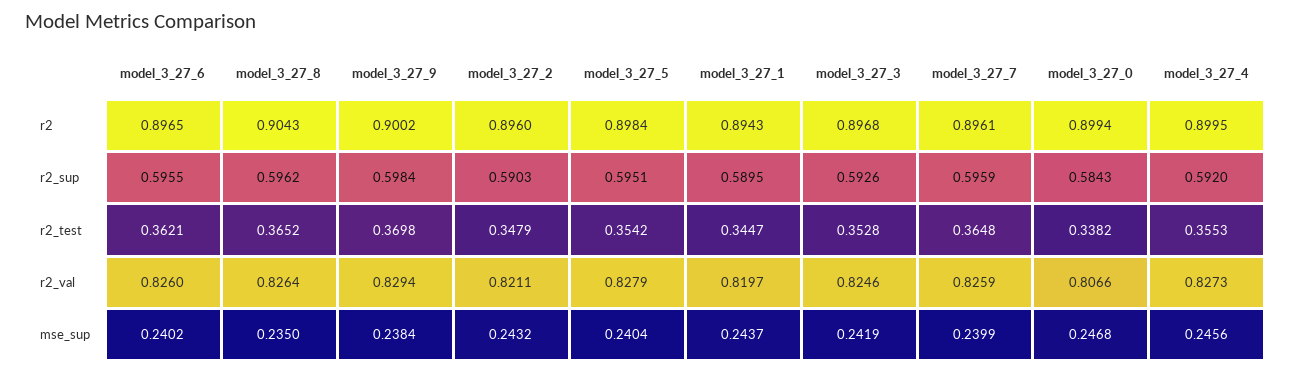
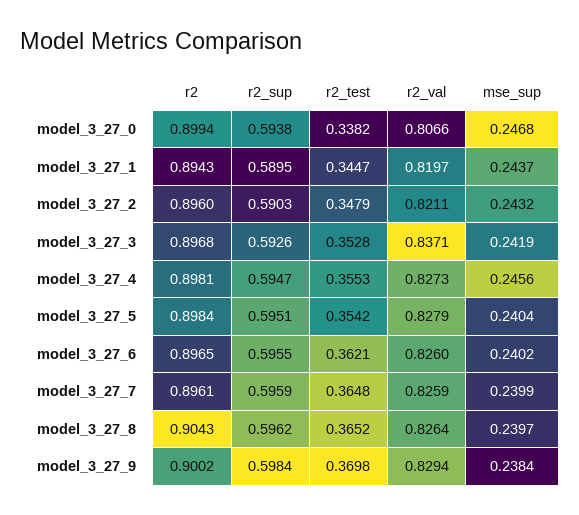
model_3_27_4, r2: 0.8995 -> 0.8981
model_3_27_0, r2_sup: 0.5843 -> 0.5938
model_3_27_4, r2_sup: 0.592 -> 0.5947
model_3_27_3, r2_val: 0.8246 -> 0.8371
model_3_27_8, mse_sup: 0.235 -> 0.2397

